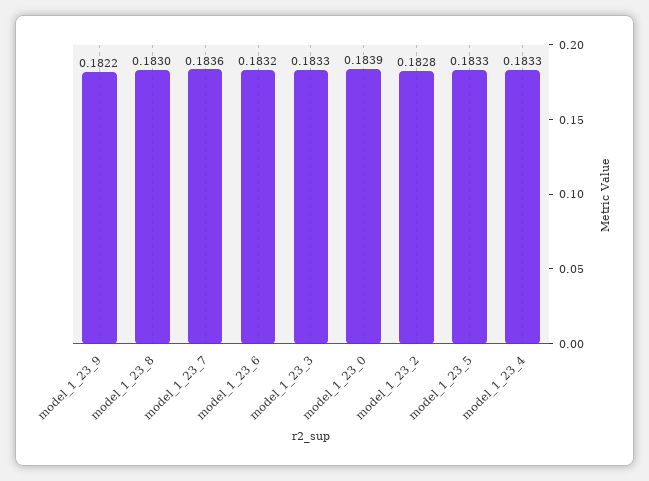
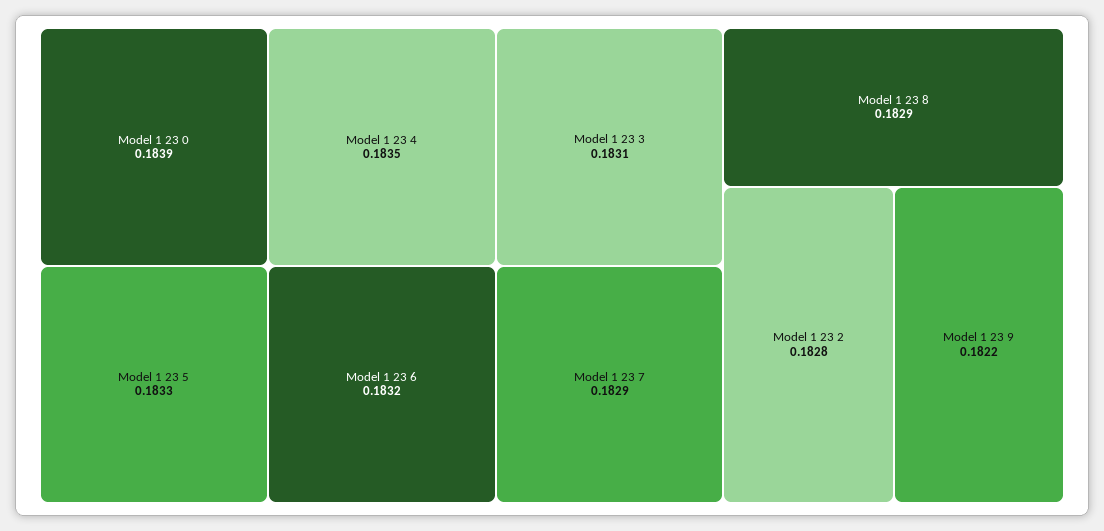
model_1_23_8: 0.183 -> 0.1829
model_1_23_7: 0.1836 -> 0.1829
model_1_23_3: 0.1833 -> 0.1831
model_1_23_4: 0.1833 -> 0.1835

